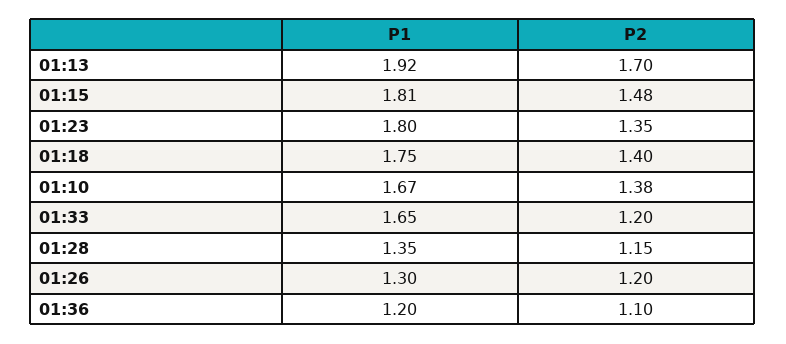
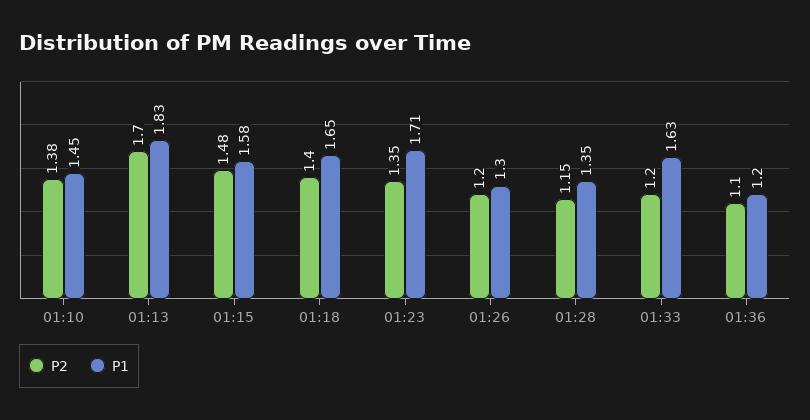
P1, 01:13: 1.92 -> 1.83
P1, 01:15: 1.81 -> 1.58
P1, 01:23: 1.8 -> 1.71
P1, 01:18: 1.75 -> 1.65
P1, 01:10: 1.67 -> 1.45
P1, 01:33: 1.65 -> 1.63

